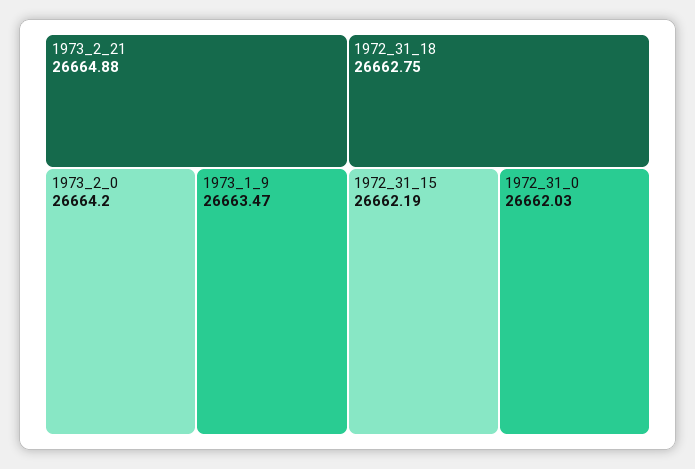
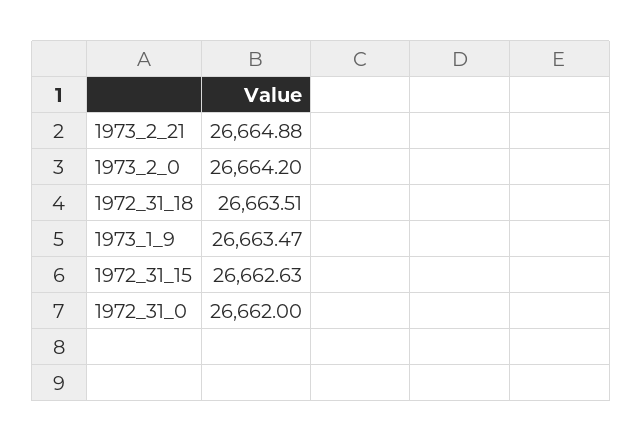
1972_31_18: 26662.75 -> 26663.51
1972_31_15: 26662.19 -> 26662.63
1972_31_0: 26662.03 -> 26662

